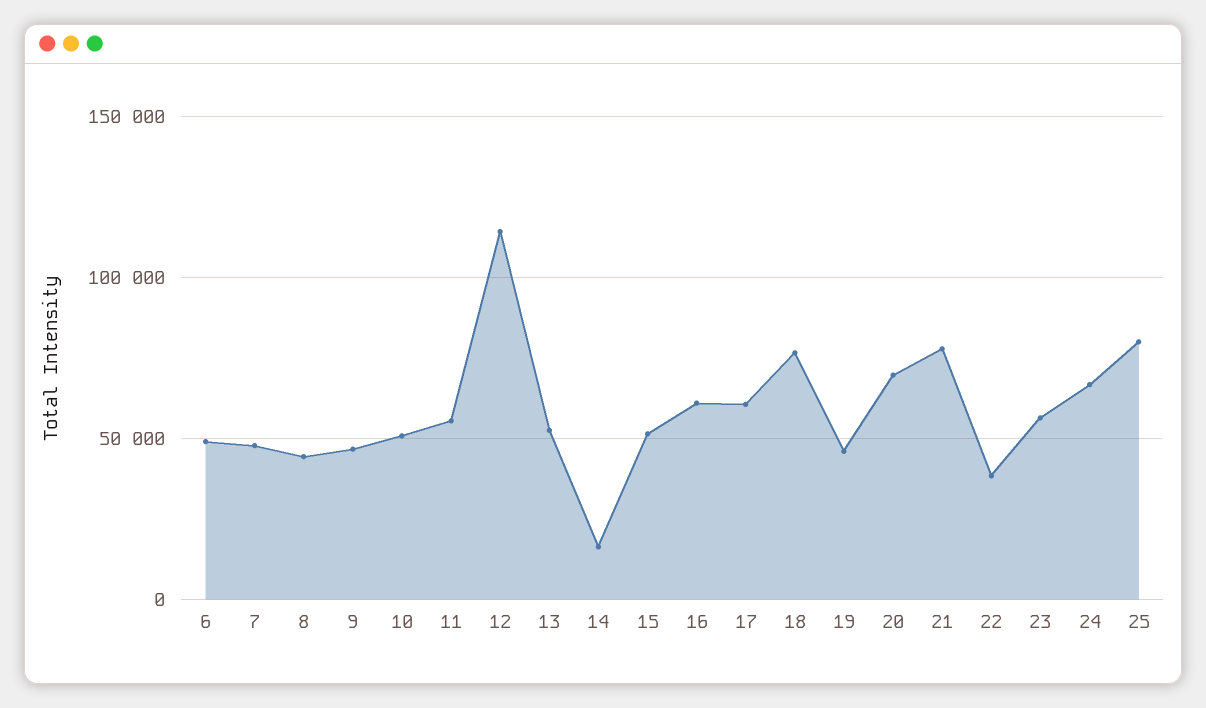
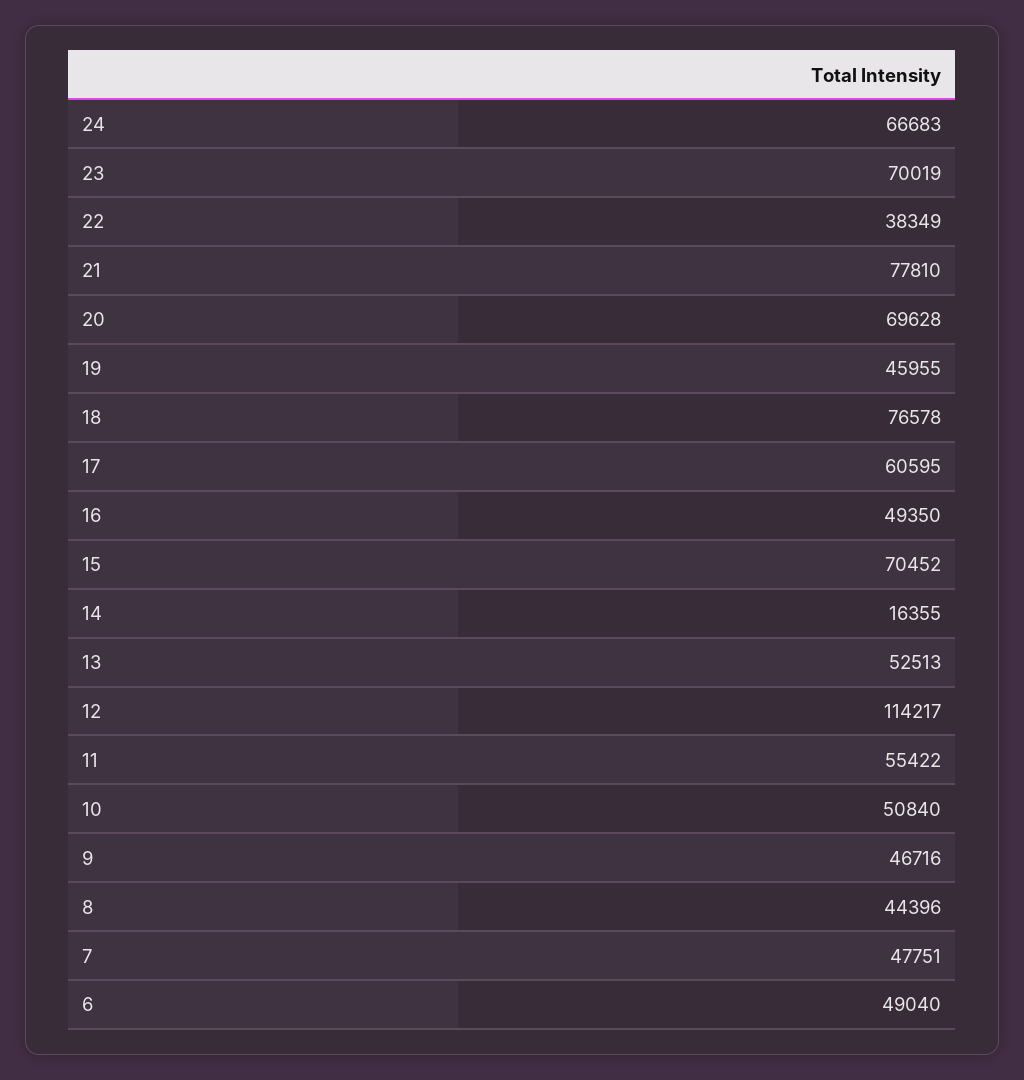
15: 50000 -> 70452
16: 60000 -> 49350
23: 55000 -> 70019
25: 80000 -> none

